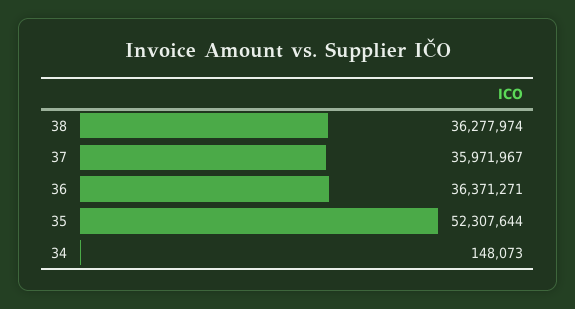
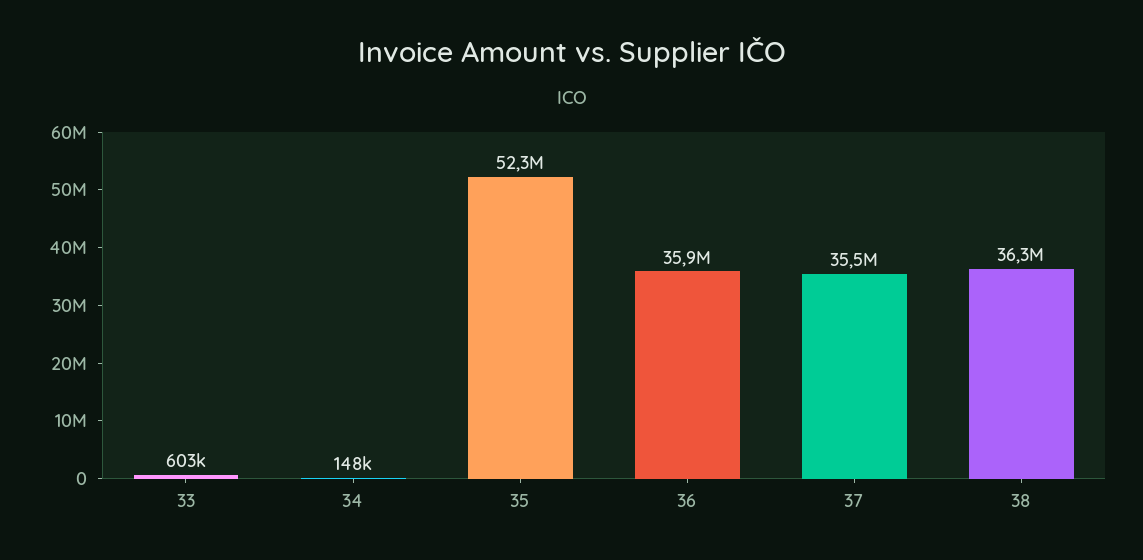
37: 35971967 -> 35500000
36: 36371271 -> 35900000
33: none -> 603000

